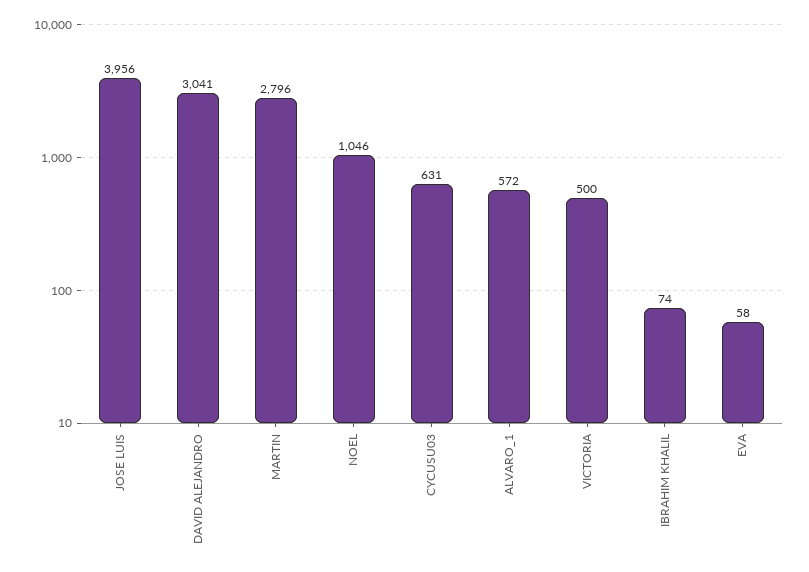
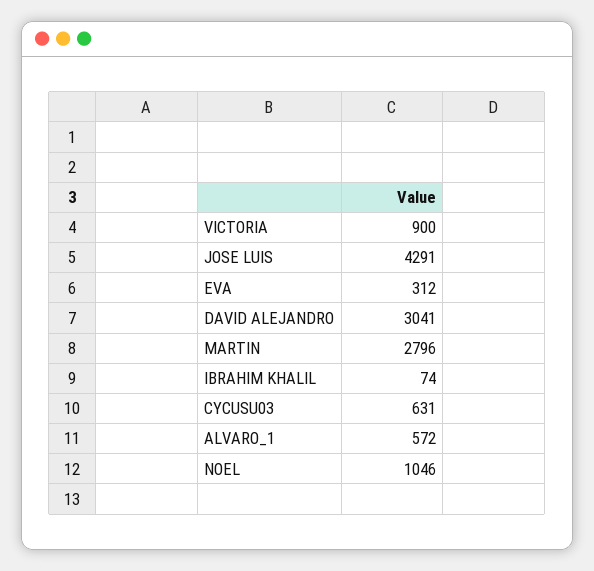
JOSE LUIS: 3956 -> 4291
VICTORIA: 500 -> 900
EVA: 58 -> 312

